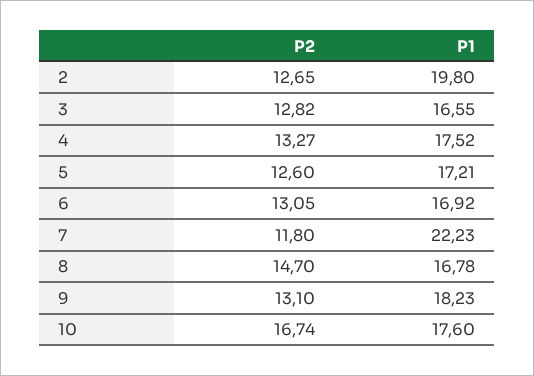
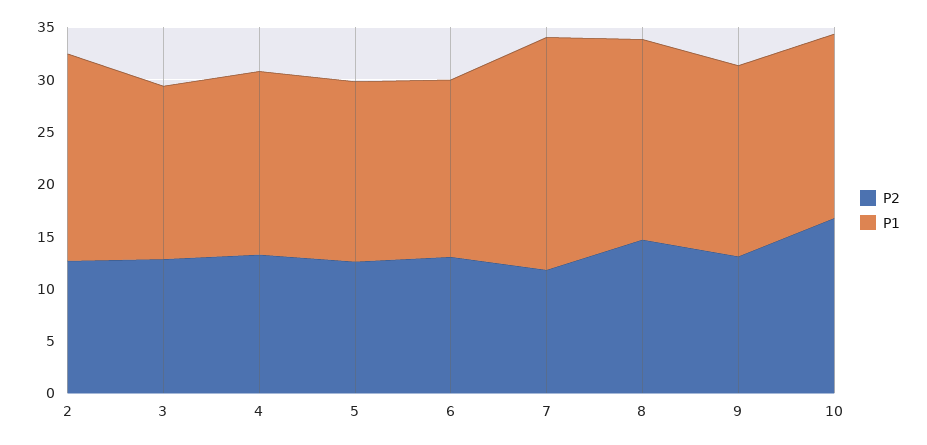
P1, 8: 16.78 -> 19

